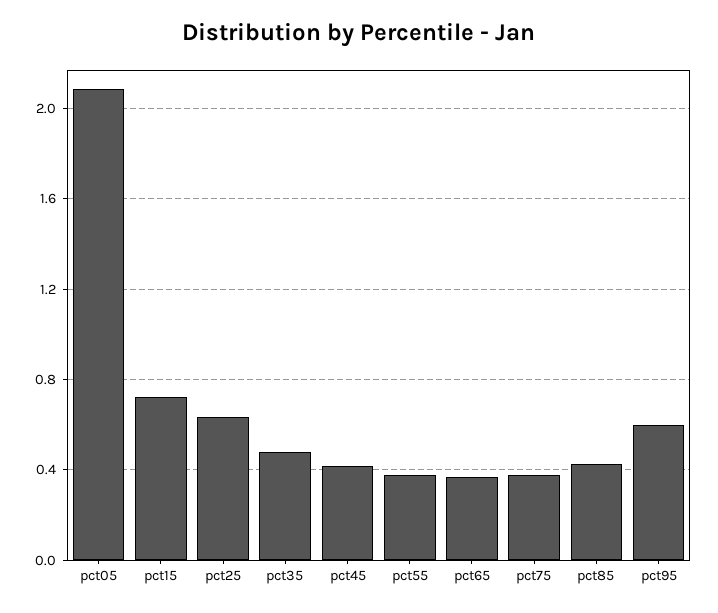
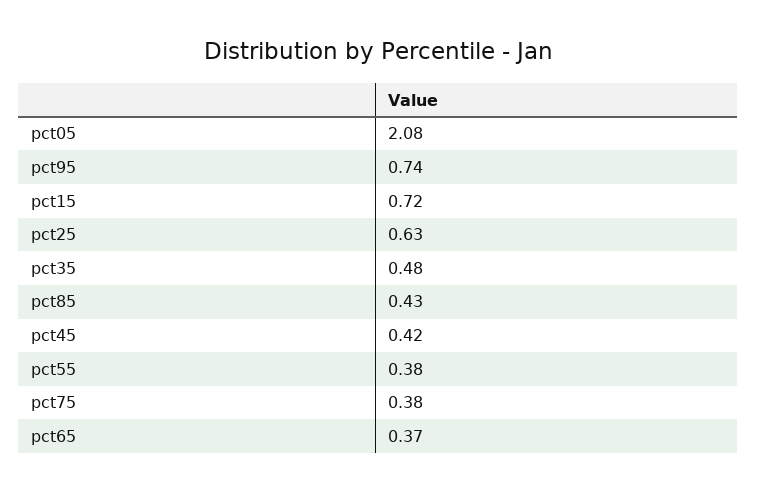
pct95: 0.6 -> 0.74

